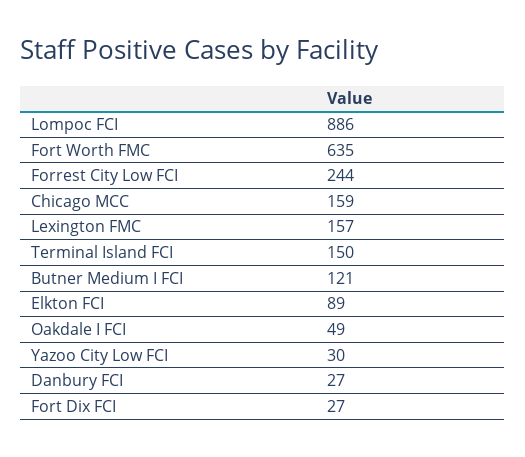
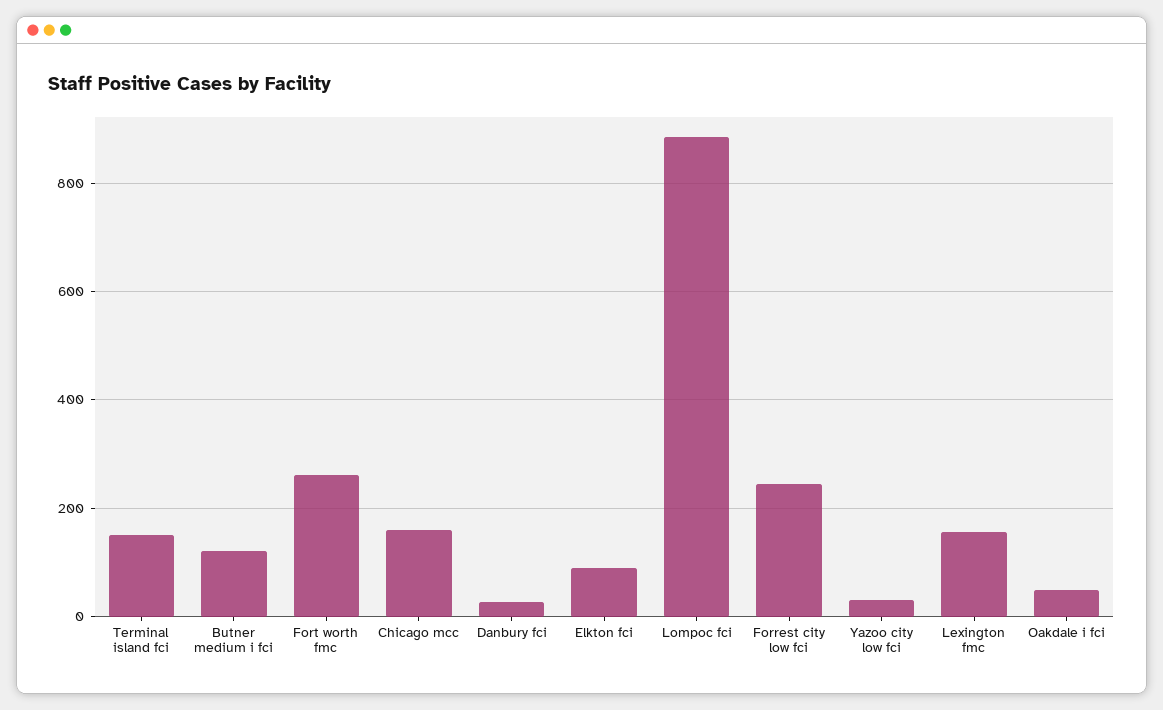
Fort Worth FMC: 635 -> 260
Fort Dix FCI: 27 -> none

